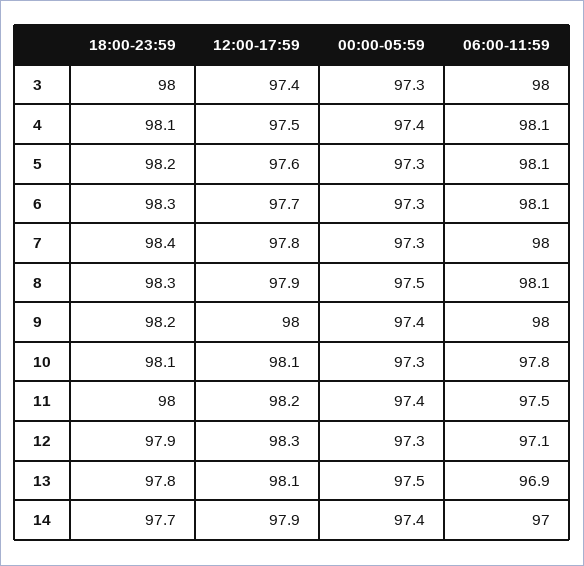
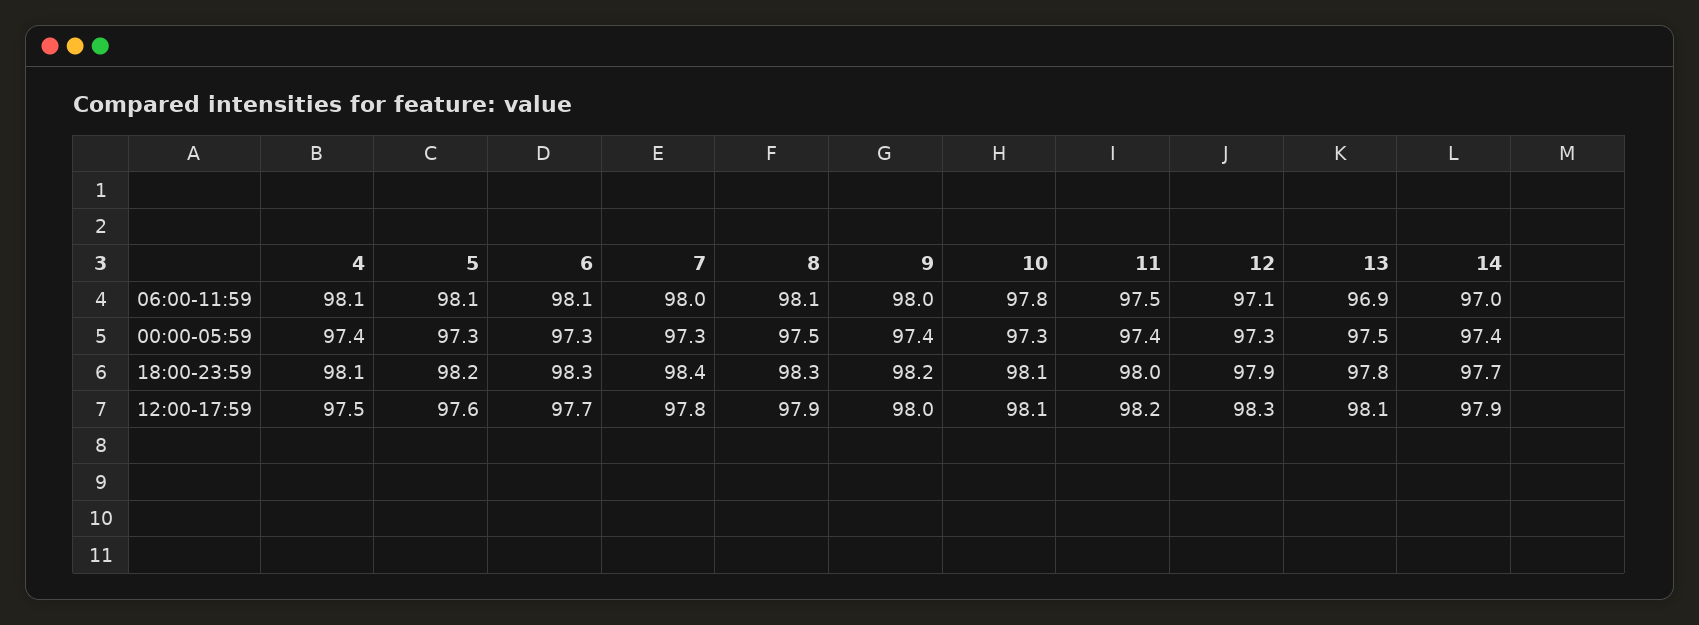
18:00-23:59, 3: 98 -> none
12:00-17:59, 3: 97.4 -> none
00:00-05:59, 3: 97.3 -> none
06:00-11:59, 3: 98 -> none

